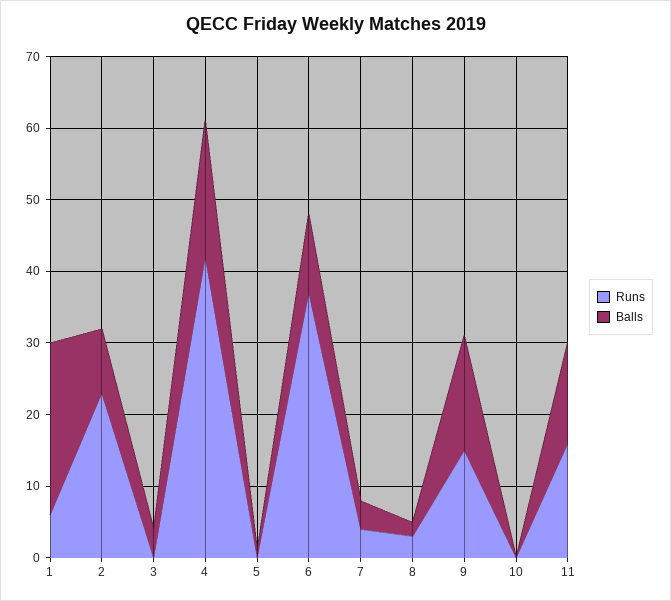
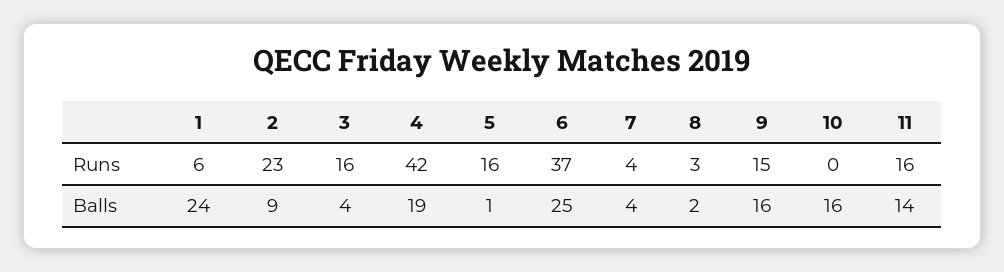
Runs, 3: 0 -> 16
Runs, 5: 0 -> 16
Balls, 6: 10 -> 25
Balls, 10: 0 -> 16

